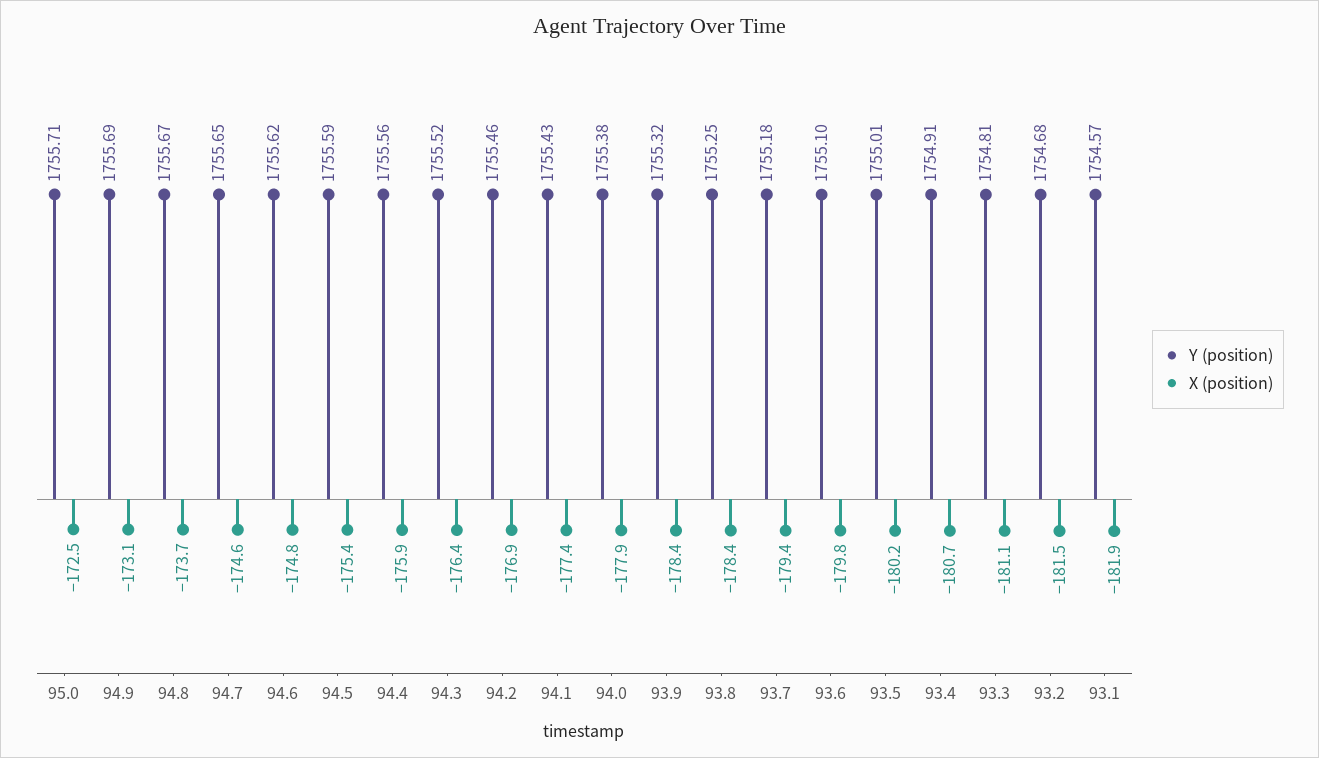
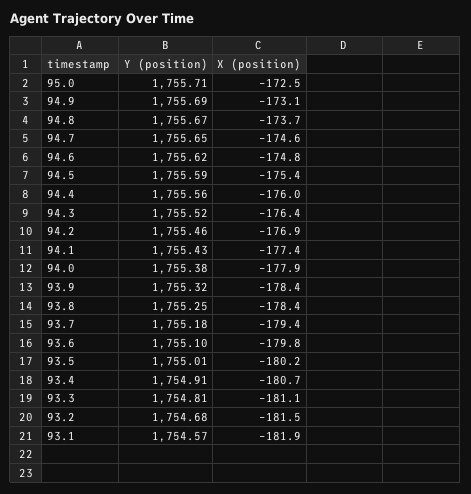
X (position), 94.4: -175.9 -> -176

